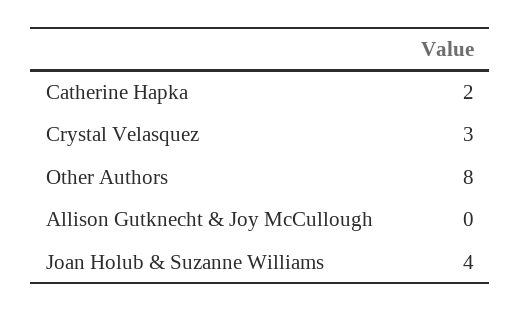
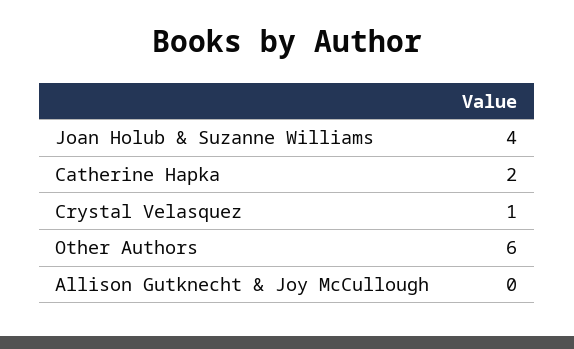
Crystal Velasquez: 3 -> 1
Other Authors: 8 -> 6

